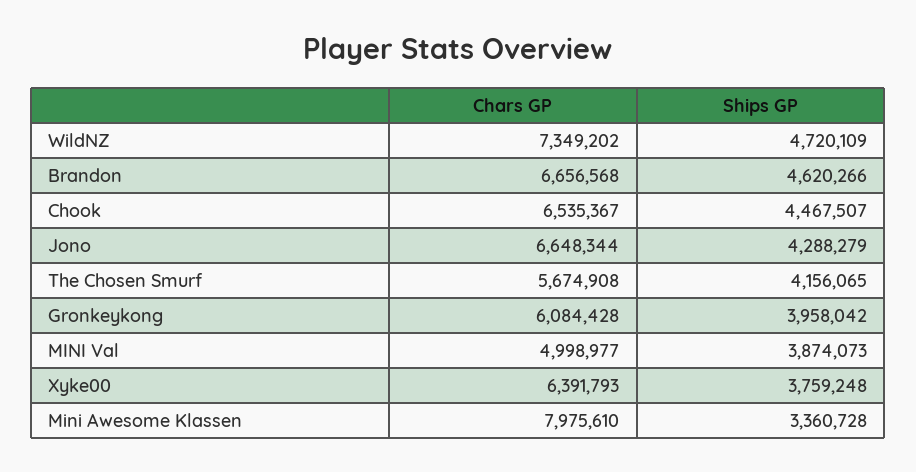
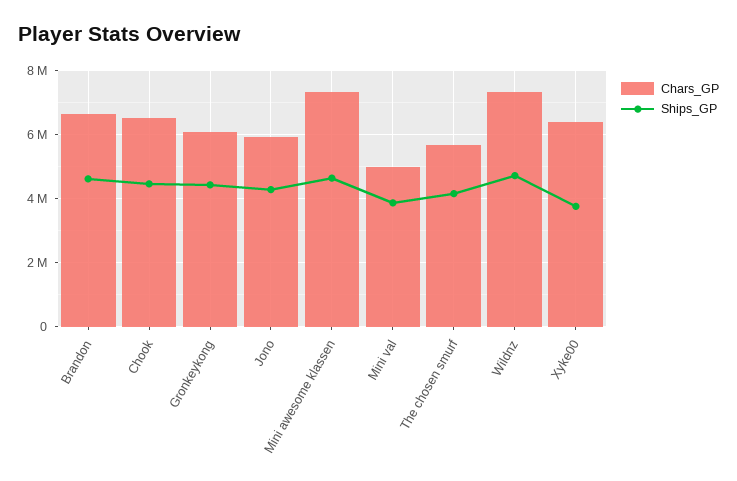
Chars GP, Jono: 6648344 -> 6000000
Ships GP, Gronkeykong: 3958042 -> 4400000
Chars GP, Mini Awesome Klassen: 7975610 -> 7400000
Ships GP, Mini Awesome Klassen: 3360728 -> 4600000

